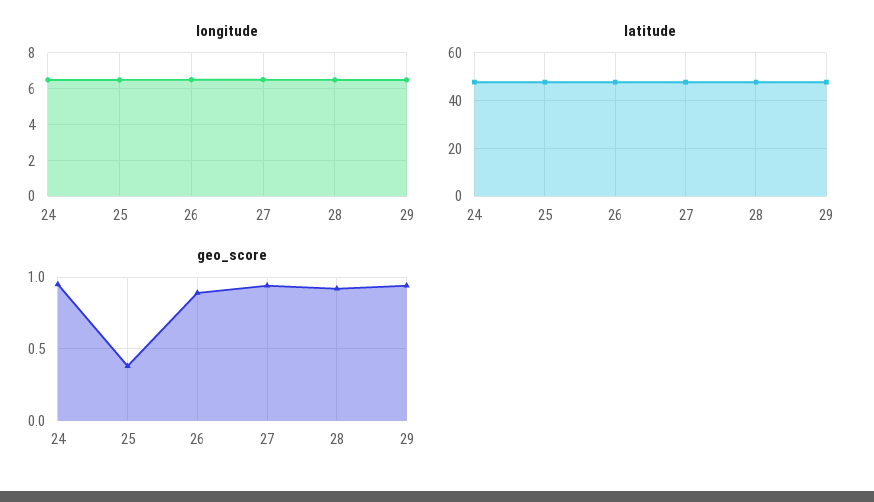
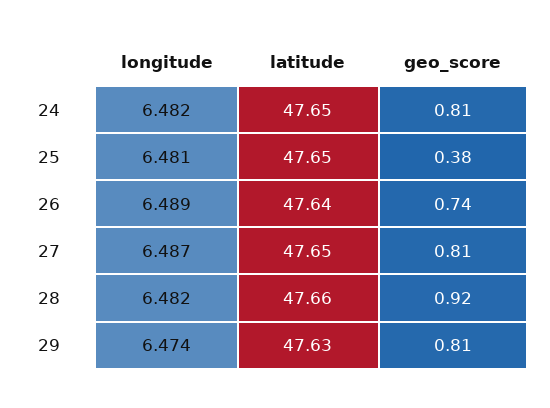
geo_score, 24: 0.95 -> 0.81
geo_score, 26: 0.9 -> 0.74
geo_score, 27: 0.95 -> 0.81
geo_score, 29: 0.95 -> 0.81

